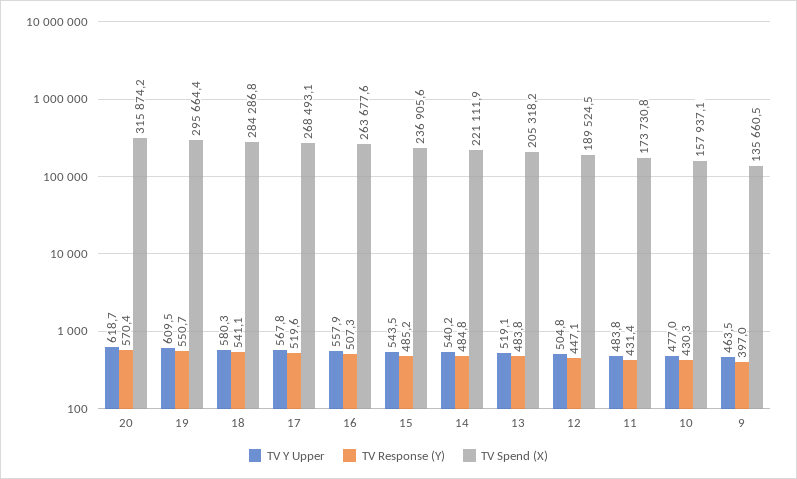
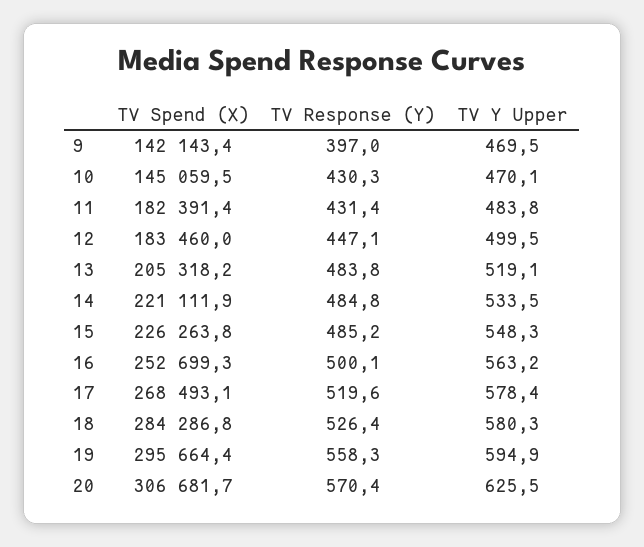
TV Y Upper, 20: 618.7 -> 625.5
TV Spend (X), 20: 315874.2 -> 306681.7
TV Y Upper, 19: 609.5 -> 594.9
TV Response (Y), 19: 550.7 -> 558.3
TV Response (Y), 18: 541.1 -> 526.4
TV Y Upper, 17: 567.8 -> 578.4
TV Y Upper, 16: 557.9 -> 563.2
TV Response (Y), 16: 507.3 -> 500.1
TV Spend (X), 16: 263677.6 -> 252699.3
TV Y Upper, 15: 543.5 -> 548.3
TV Spend (X), 15: 236905.6 -> 226263.8
TV Y Upper, 14: 540.2 -> 533.5
TV Y Upper, 12: 504.8 -> 499.5
TV Spend (X), 12: 189524.5 -> 183460
TV Spend (X), 11: 173730.8 -> 182391.4
TV Y Upper, 10: 477 -> 470.1
TV Spend (X), 10: 157937.1 -> 145059.5
TV Y Upper, 9: 463.5 -> 469.5
TV Spend (X), 9: 135660.5 -> 142143.4

